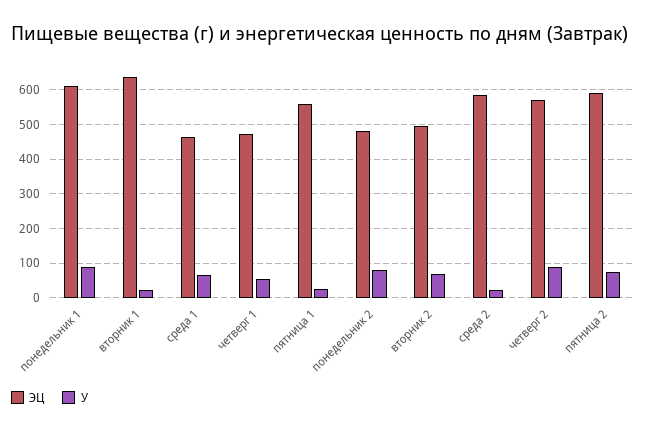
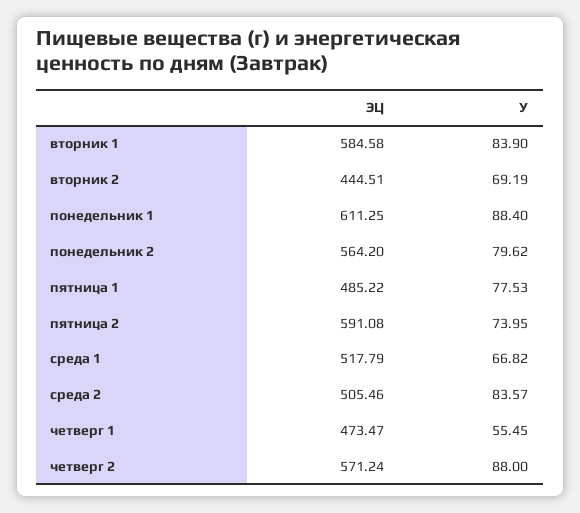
ЭЦ, вторник 1: 640 -> 584.58
У, вторник 1: 20 -> 83.9
ЭЦ, среда 1: 460 -> 517.79
ЭЦ, пятница 1: 560 -> 485.22
У, пятница 1: 20 -> 77.53
ЭЦ, понедельник 2: 480 -> 564.2
ЭЦ, вторник 2: 500 -> 444.51
ЭЦ, среда 2: 580 -> 505.46
У, среда 2: 20 -> 83.57

